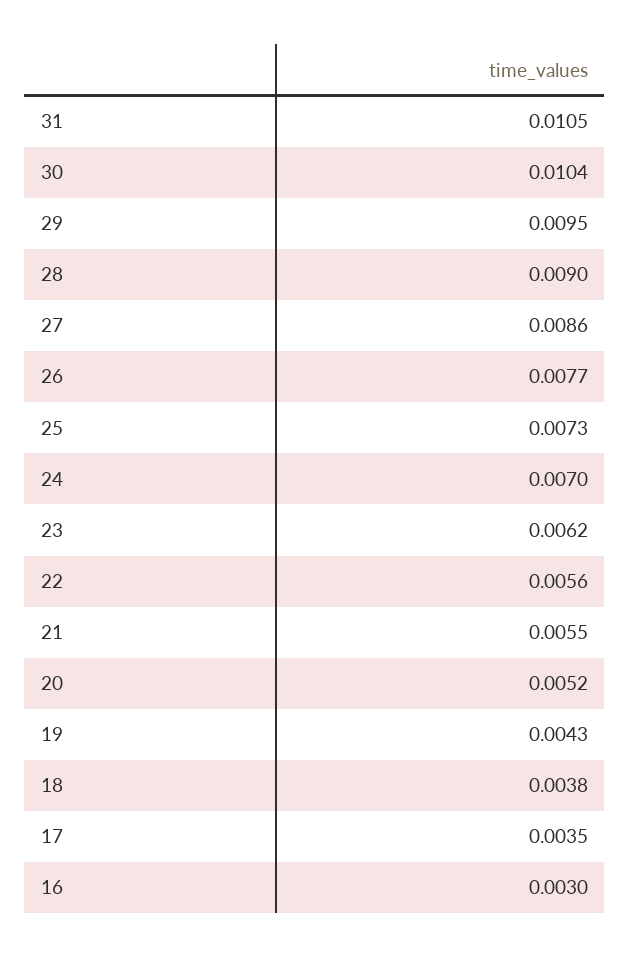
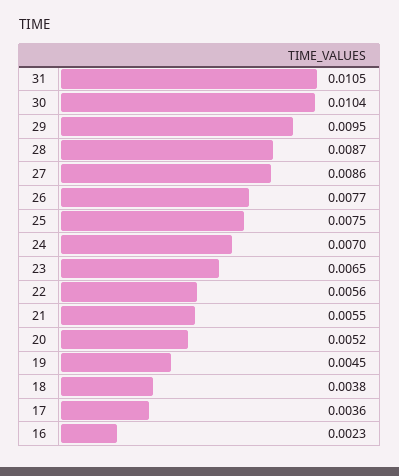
28: 0.009 -> 0.0087
25: 0.0073 -> 0.0075
23: 0.0062 -> 0.0065
19: 0.0043 -> 0.0045
17: 0.0035 -> 0.0036
16: 0.003 -> 0.0023

